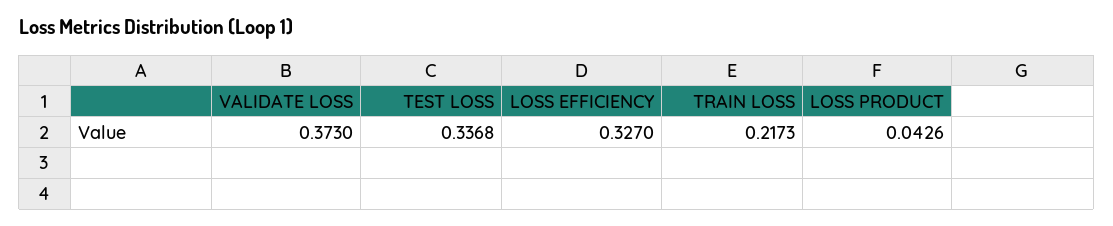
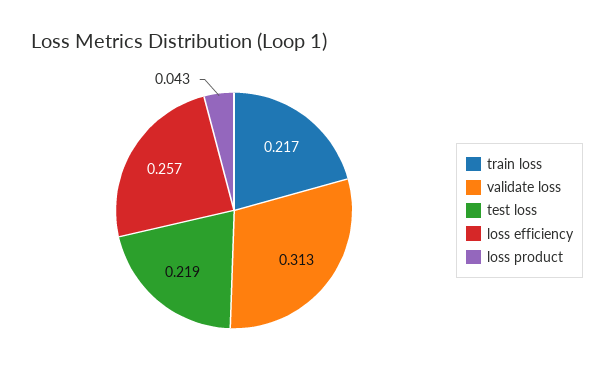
VALIDATE LOSS: 0.373 -> 0.313
TEST LOSS: 0.3368 -> 0.219
LOSS EFFICIENCY: 0.327 -> 0.257

